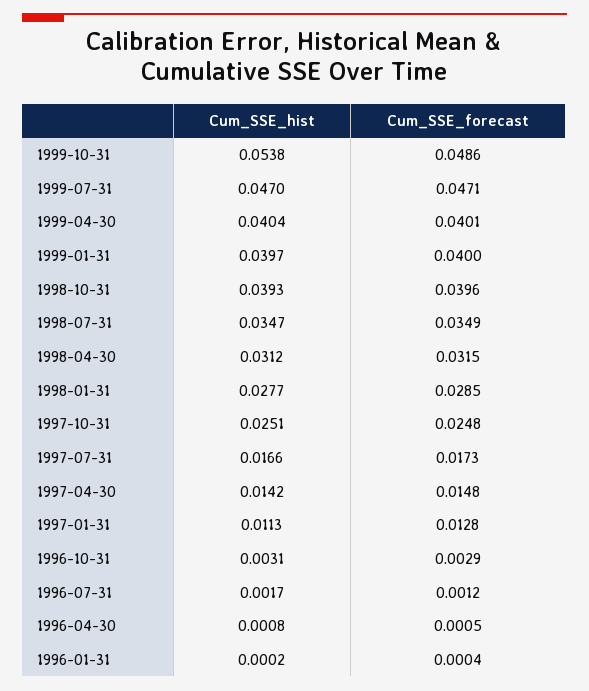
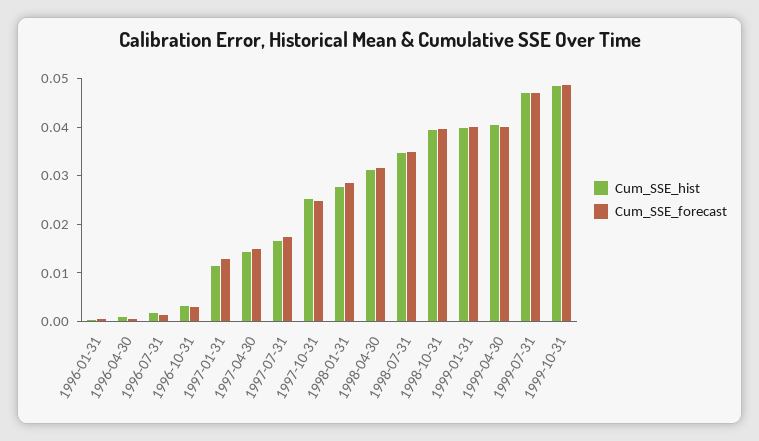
Cum_SSE_hist, 1999-10-31: 0.0538 -> 0.048

